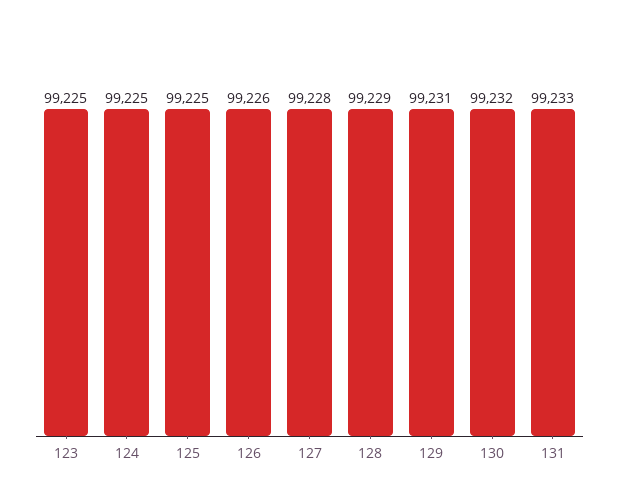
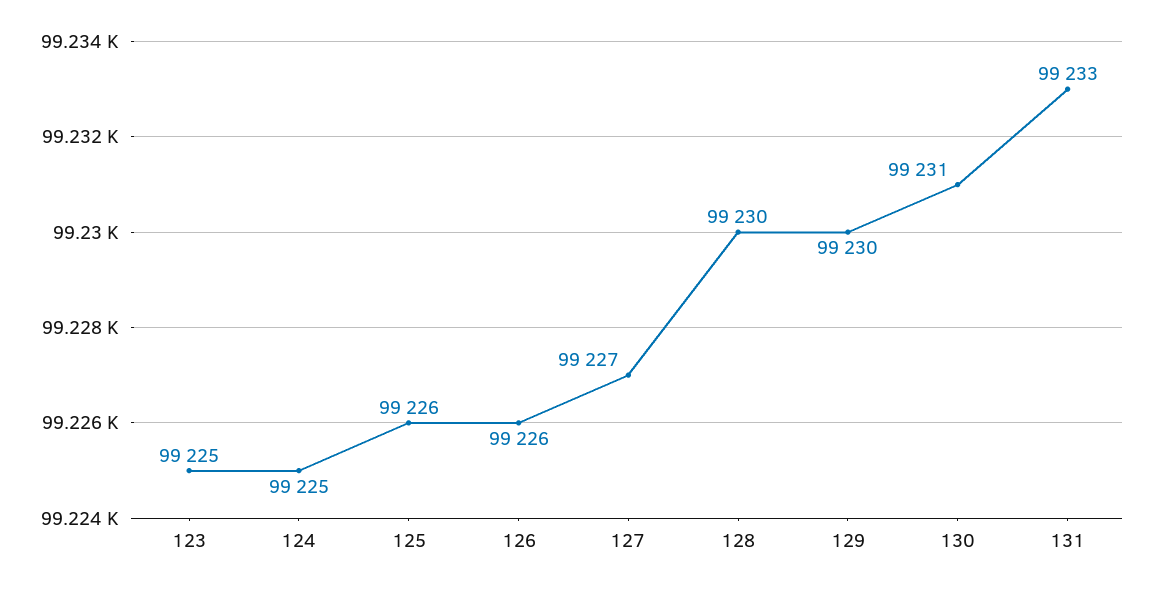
125: 99225 -> 99226
127: 99228 -> 99227
128: 99229 -> 99230
129: 99231 -> 99230
130: 99232 -> 99231

